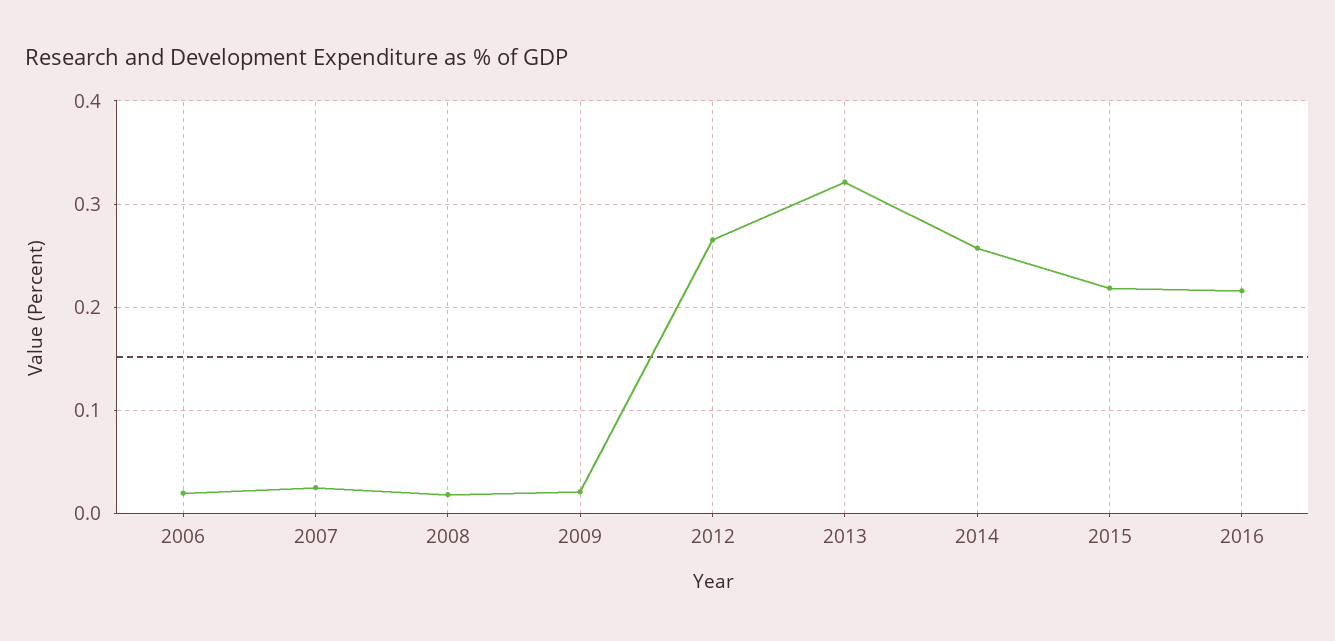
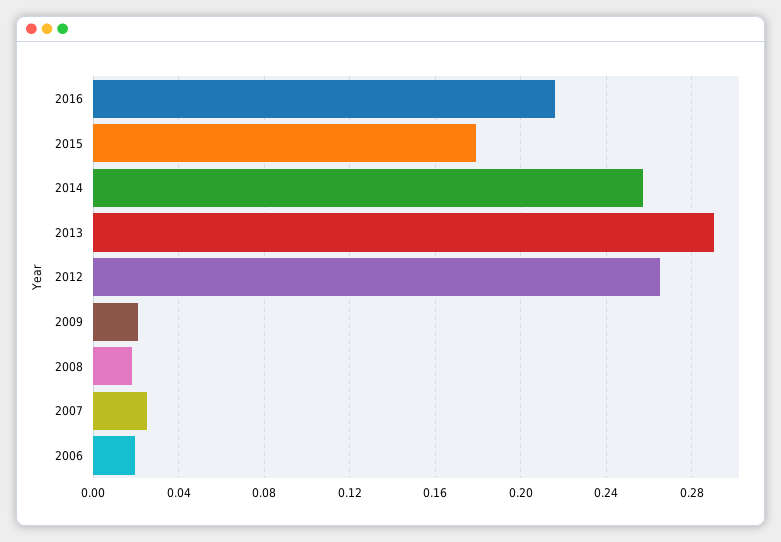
2013: 0.32 -> 0.29
2015: 0.22 -> 0.18

